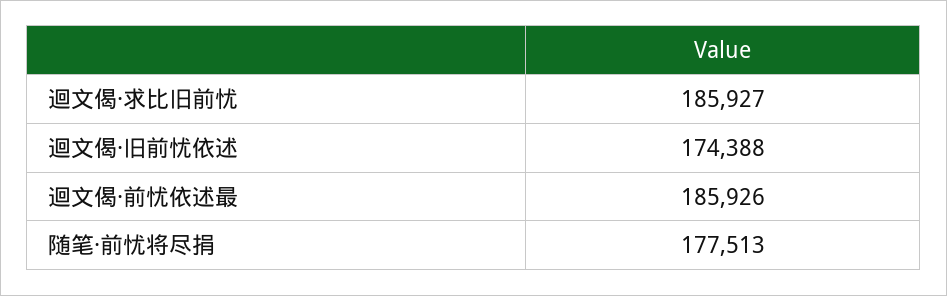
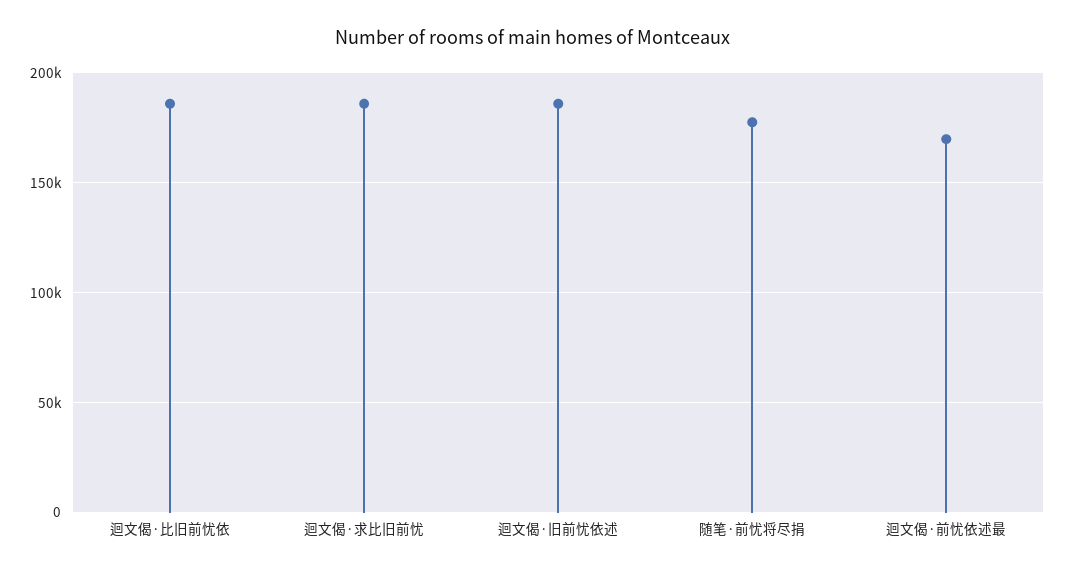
迴文偈·旧前忧依述: 174388 -> 185000
迴文偈·前忧依述最: 185926 -> 170000
迴文偈·比旧前忧依: none -> 185000

